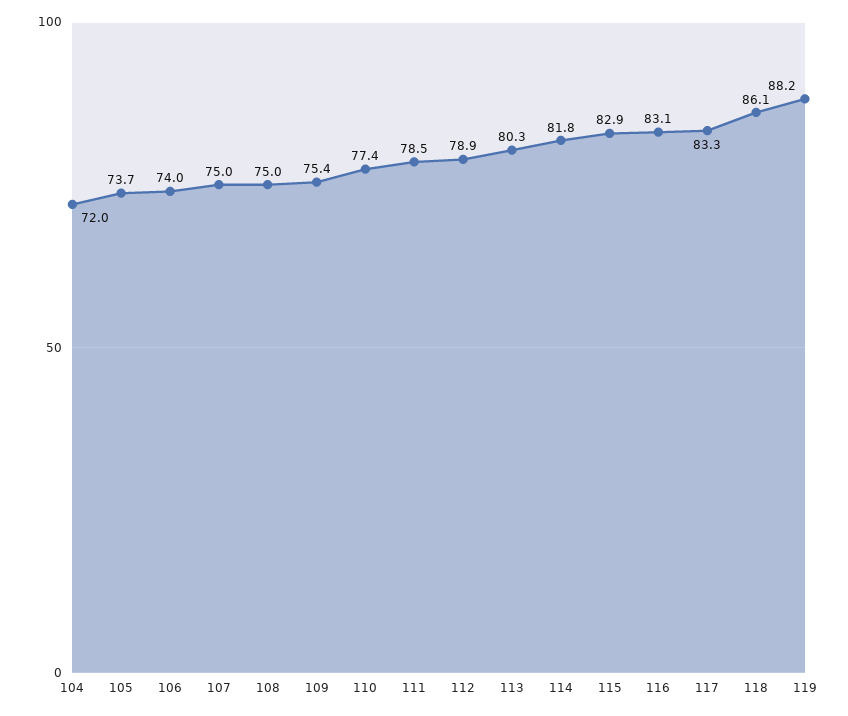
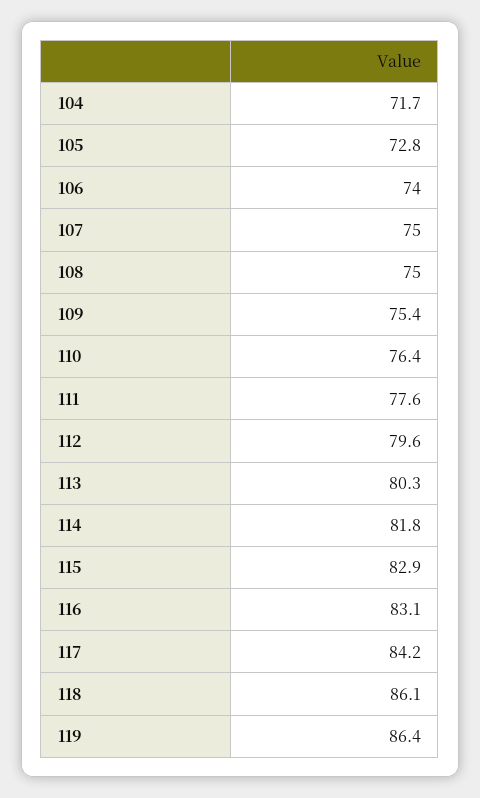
104: 72 -> 71.7
105: 73.7 -> 72.8
110: 77.4 -> 76.4
111: 78.5 -> 77.6
112: 78.9 -> 79.6
117: 83.3 -> 84.2
119: 88.2 -> 86.4

